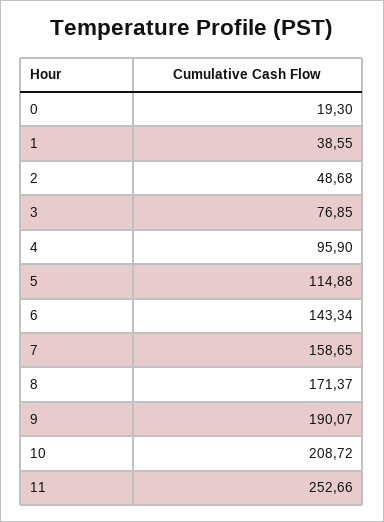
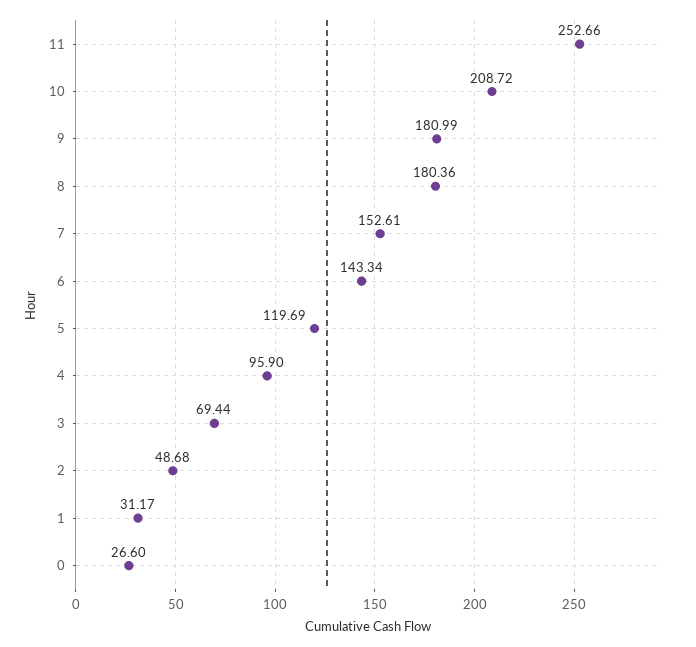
0: 19.3 -> 26.6
1: 38.55 -> 31.17
3: 76.85 -> 69.44
5: 114.88 -> 119.69
7: 158.65 -> 152.61
8: 171.37 -> 180.36
9: 190.07 -> 180.99

